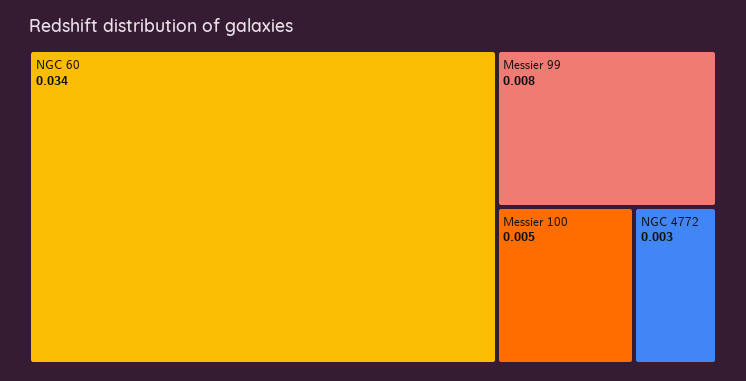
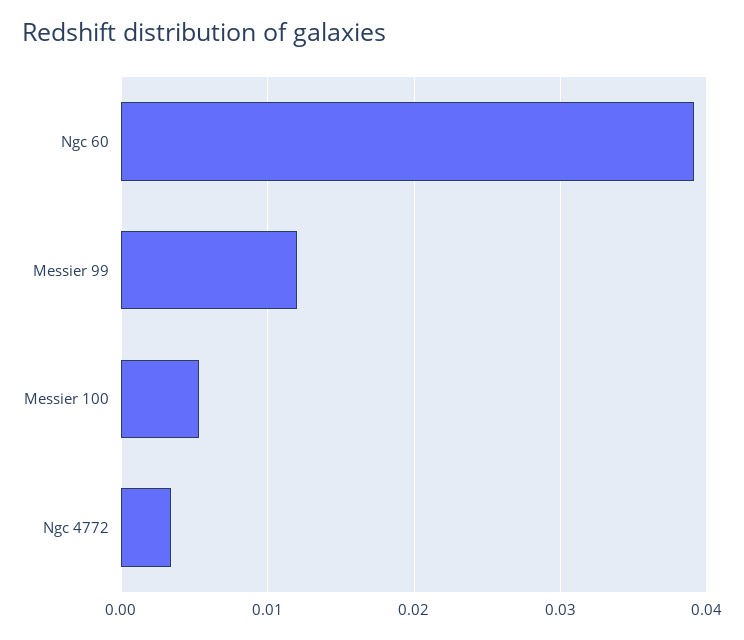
NGC 60: 0.034 -> 0.039
Messier 99: 0.008 -> 0.012

